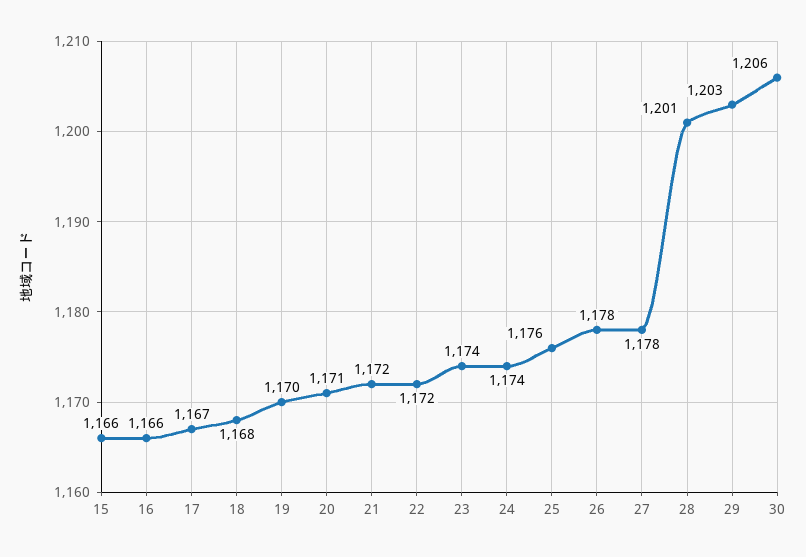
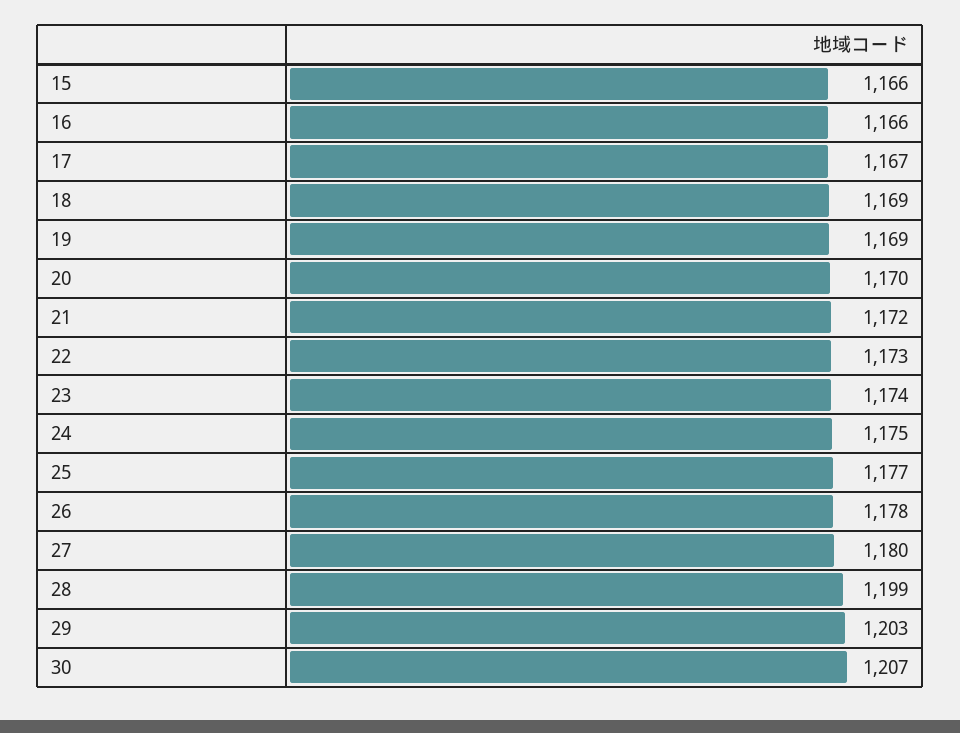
18: 1168 -> 1169
19: 1170 -> 1169
20: 1171 -> 1170
22: 1172 -> 1173
24: 1174 -> 1175
25: 1176 -> 1177
27: 1178 -> 1180
28: 1201 -> 1199
30: 1206 -> 1207

